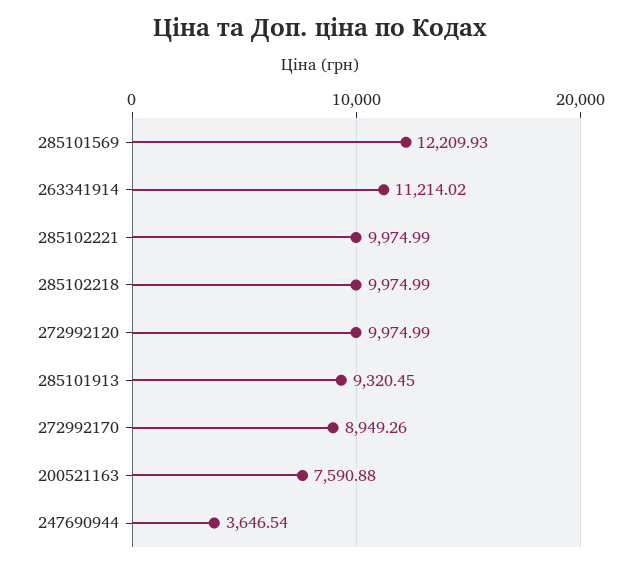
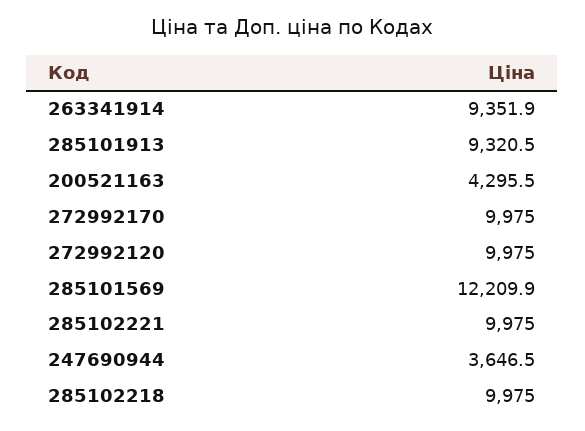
263341914: 11214.02 -> 9351.9
272992170: 8949.26 -> 9975
200521163: 7590.88 -> 4295.5

